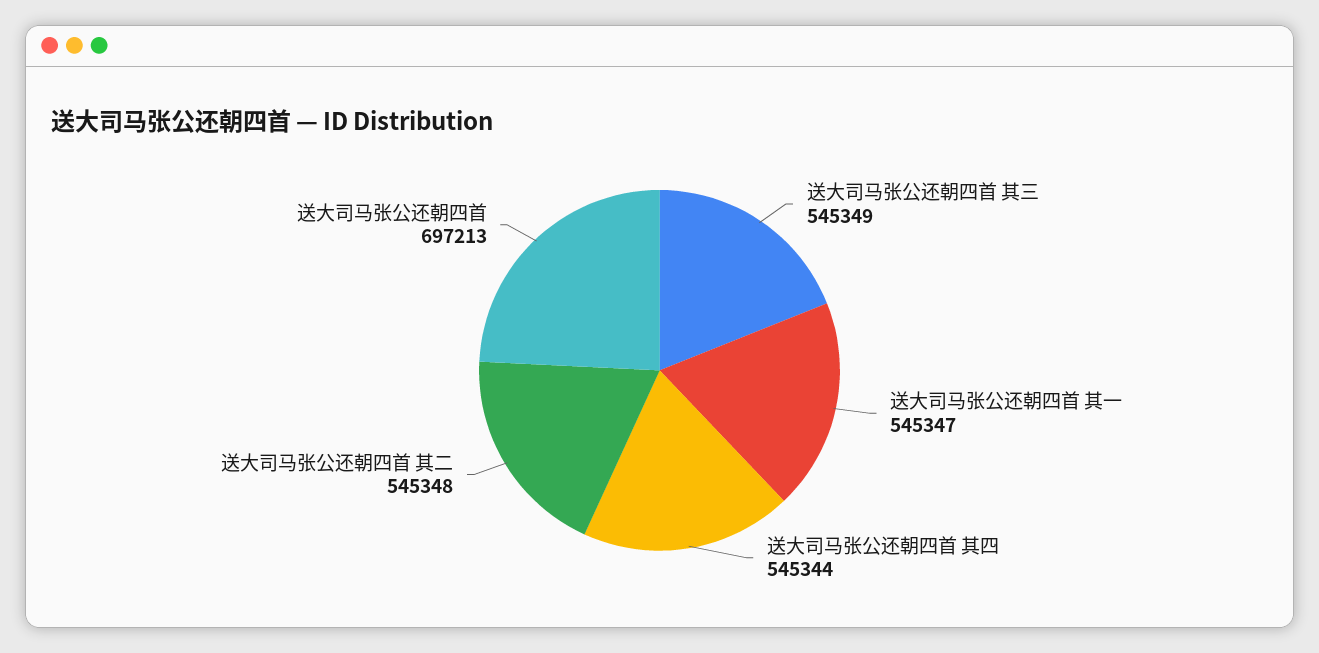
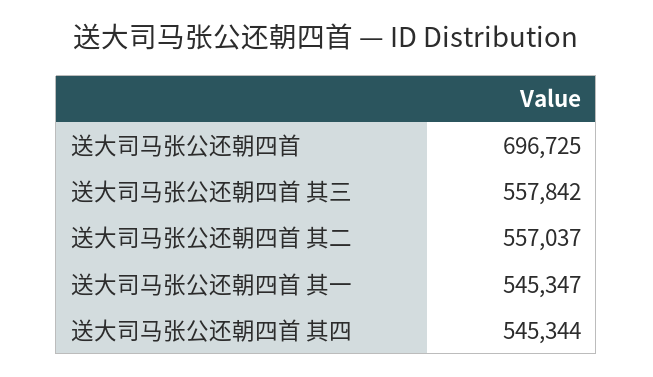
送大司马张公还朝四首 其三: 545349 -> 557842
送大司马张公还朝四首 其二: 545348 -> 557037
送大司马张公还朝四首: 697213 -> 696725

